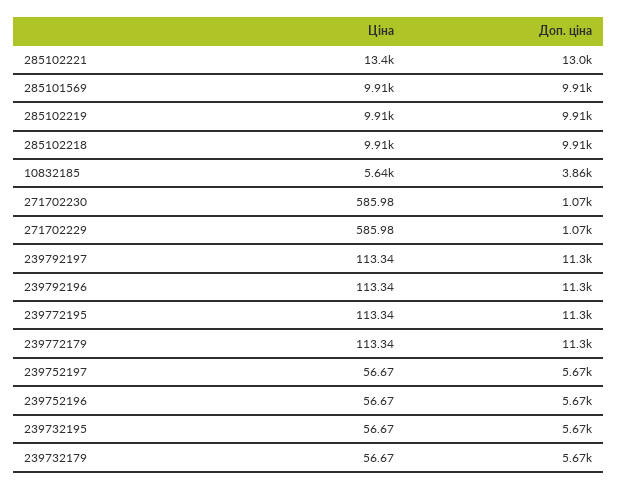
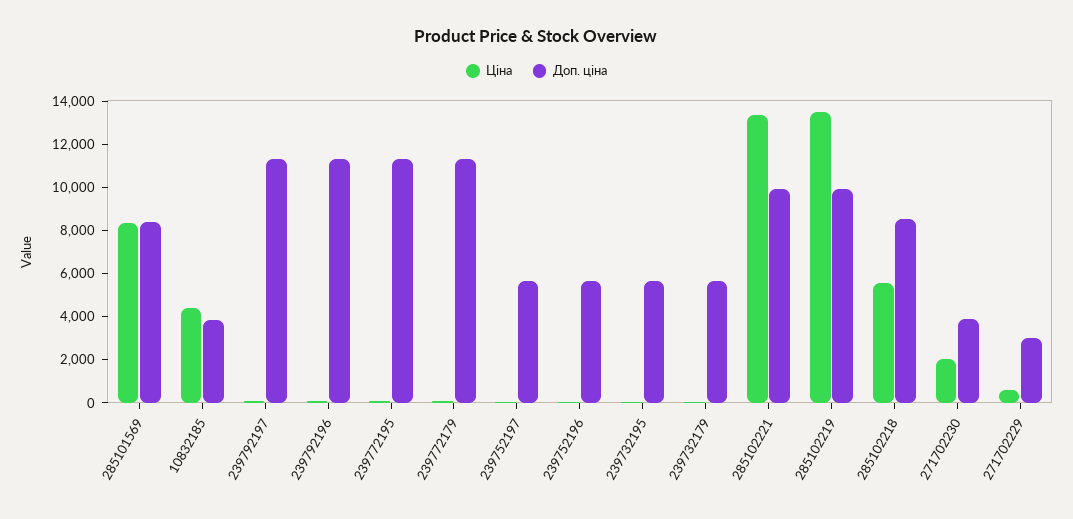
Доп. ціна, 285102221: 13000 -> 10000
Ціна, 285101569: 9910 -> 8500
Доп. ціна, 285101569: 9910 -> 8500
Ціна, 285102219: 9910 -> 13500
Ціна, 285102218: 9910 -> 5500
Доп. ціна, 285102218: 9910 -> 8500
Ціна, 10832185: 5640 -> 4500
Ціна, 271702230: 585.98 -> 2000
Доп. ціна, 271702230: 1070 -> 4000
Доп. ціна, 271702229: 1070 -> 3000

